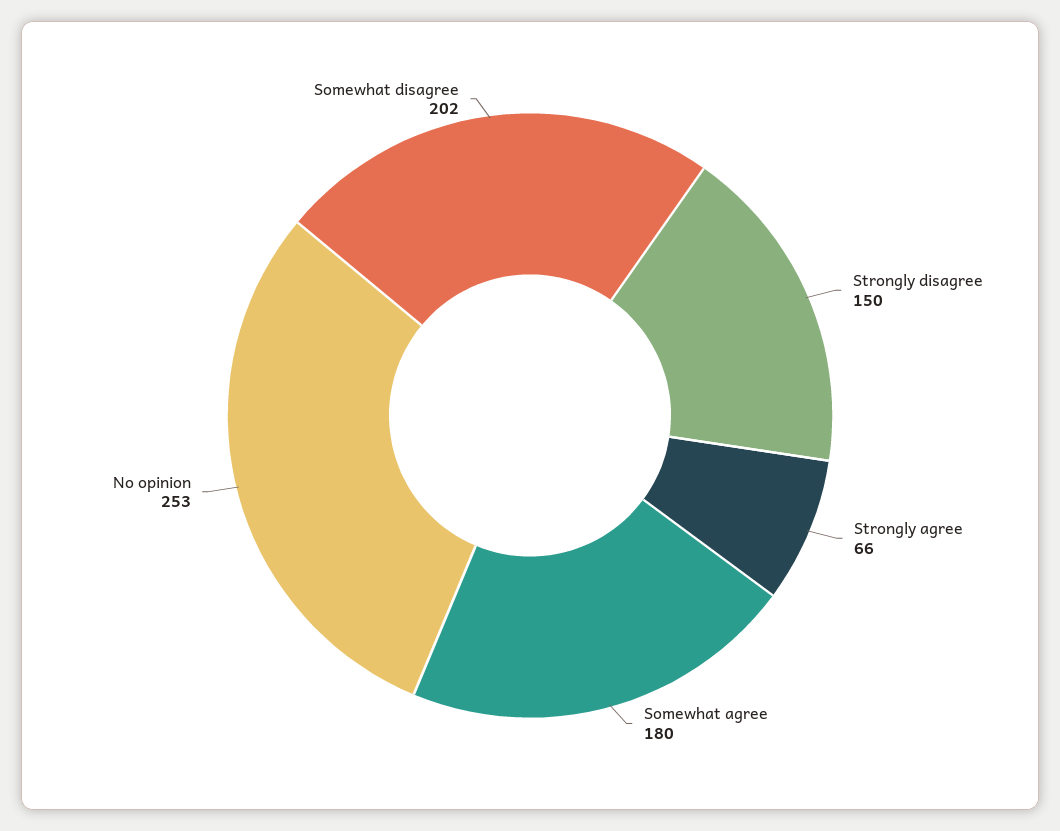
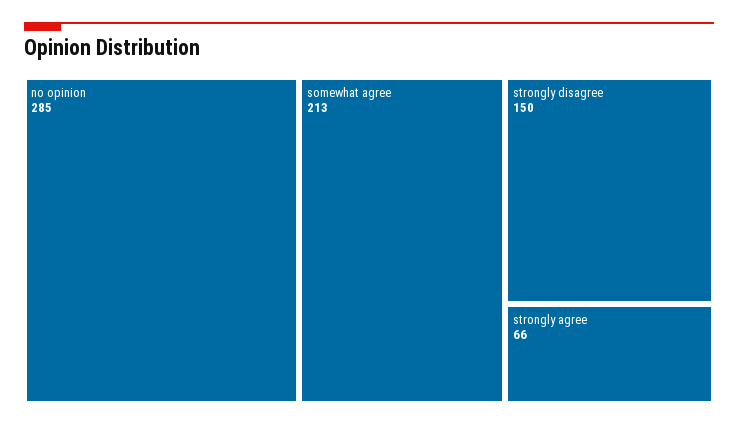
Somewhat agree: 180 -> 213
No opinion: 253 -> 285
Somewhat disagree: 202 -> none

